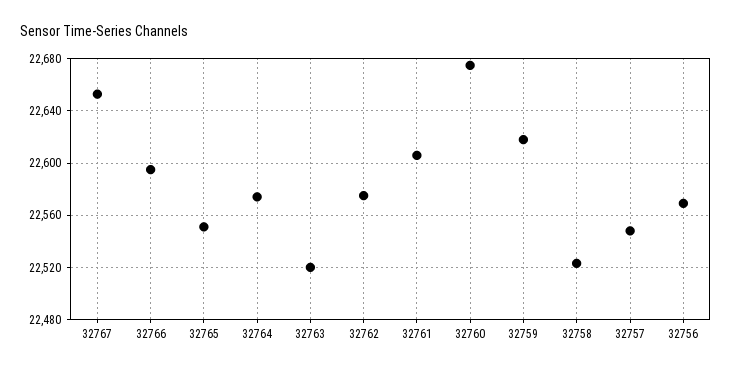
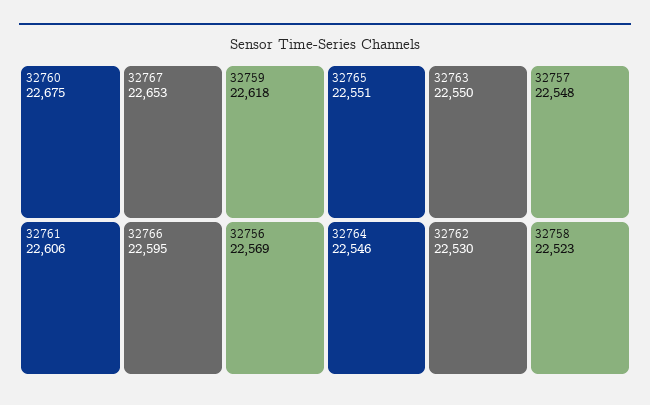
32764: 22575 -> 22546
32763: 22520 -> 22550
32762: 22575 -> 22530

